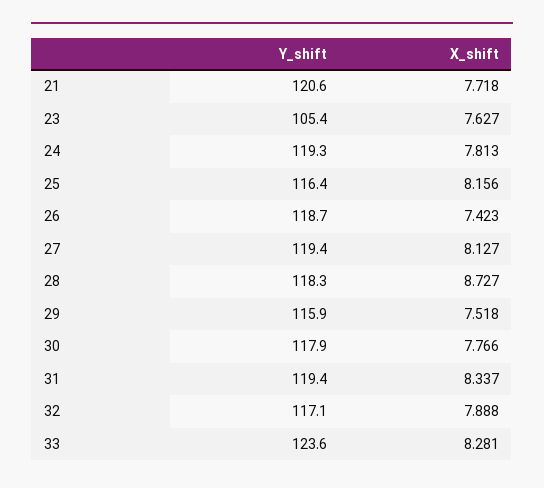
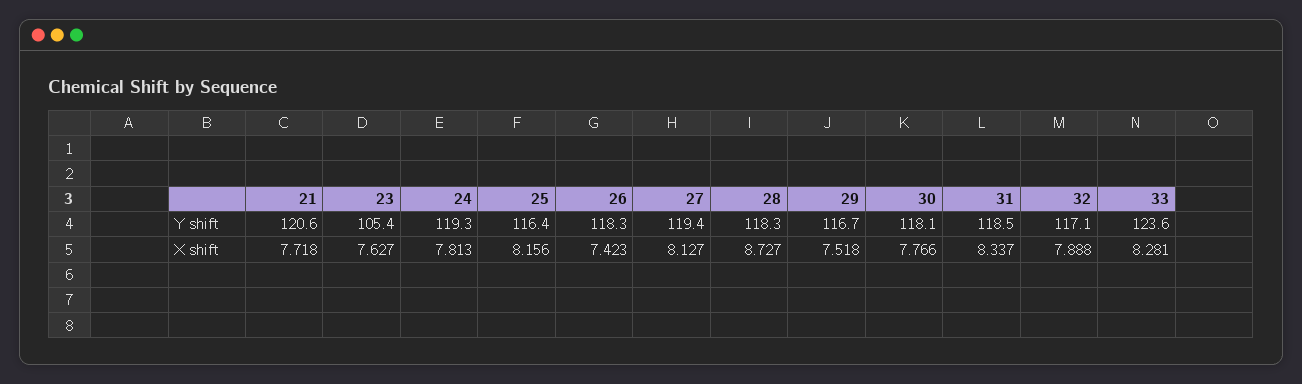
Y_shift, 26: 118.7 -> 118.3
Y_shift, 29: 115.9 -> 116.7
Y_shift, 30: 117.9 -> 118.1
Y_shift, 31: 119.4 -> 118.5

